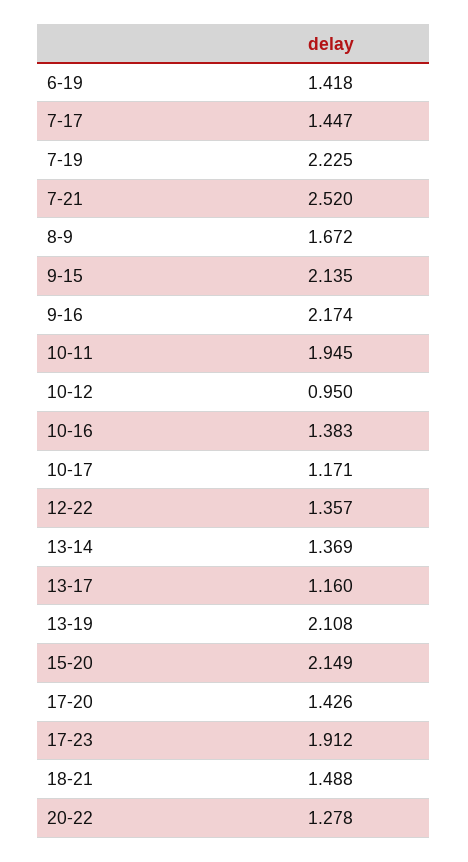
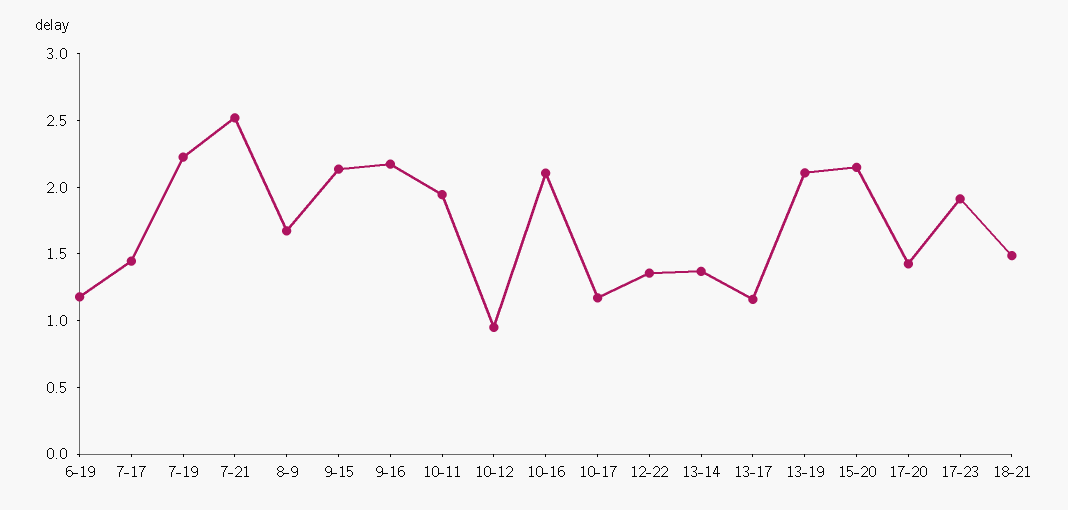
6-19: 1.418 -> 1.2
10-16: 1.383 -> 2.1
20-22: 1.278 -> none

